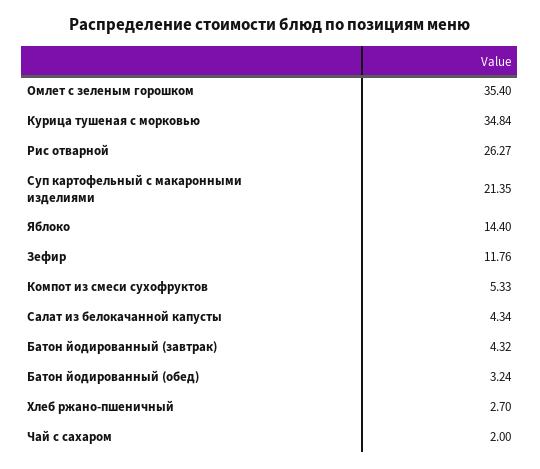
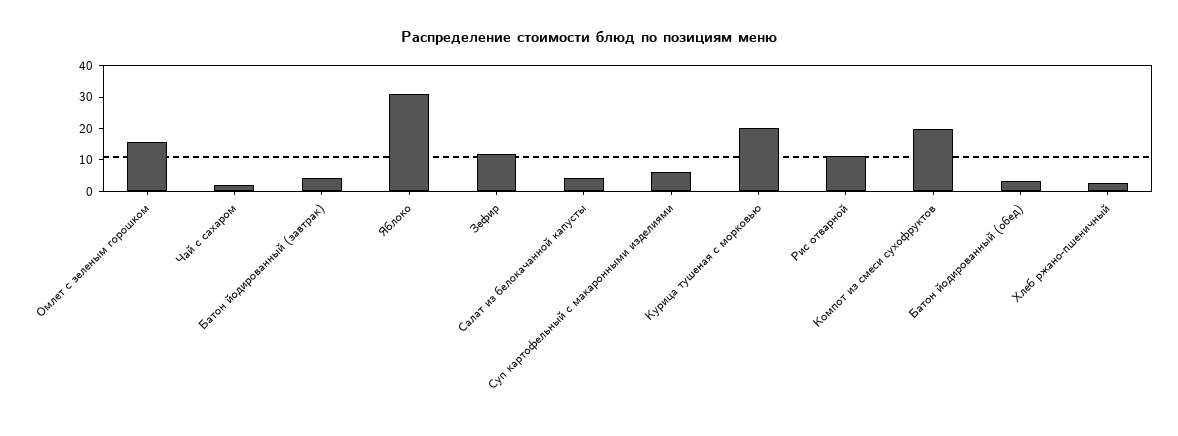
Омлет с зеленым горошком: 35.4 -> 15
Курица тушеная с морковью: 34.84 -> 20
Рис отварной: 26.27 -> 10
Суп картофельный с макаронными изделиями: 21.35 -> 5
Яблоко: 14.4 -> 30
Компот из смеси сухофруктов: 5.33 -> 20

